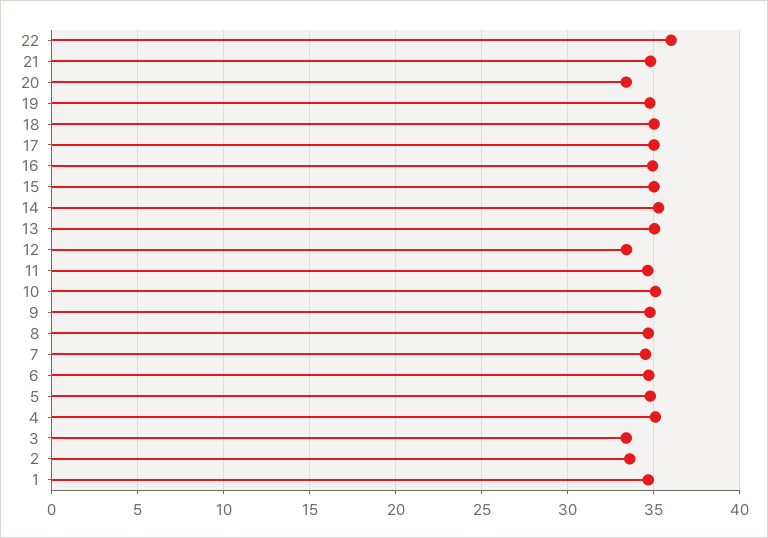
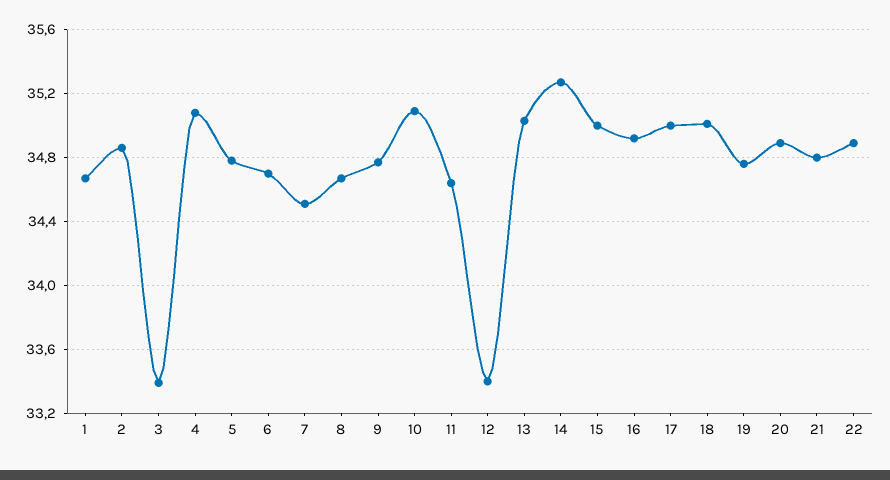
22: 36 -> 34.9
20: 33.5 -> 34.9
2: 33.5 -> 34.85

